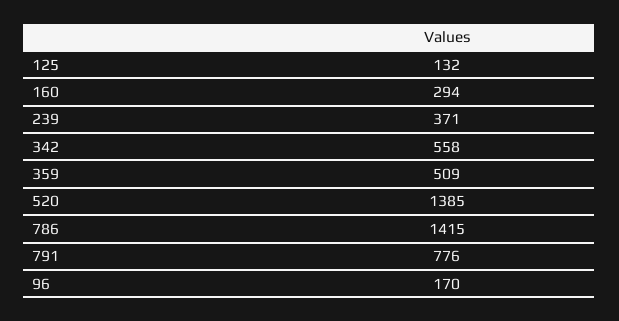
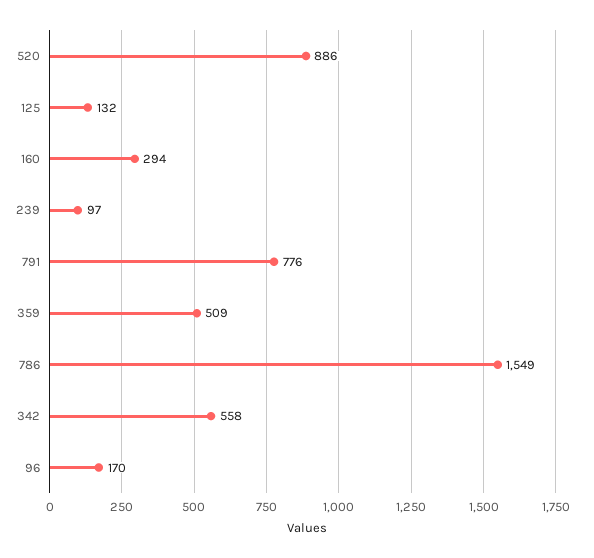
239: 371 -> 97
520: 1385 -> 886
786: 1415 -> 1549

